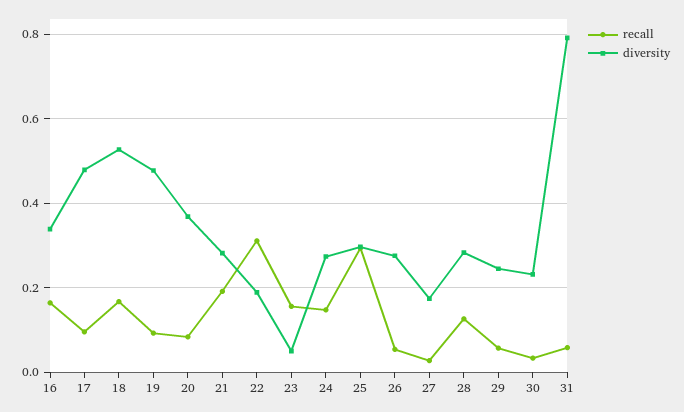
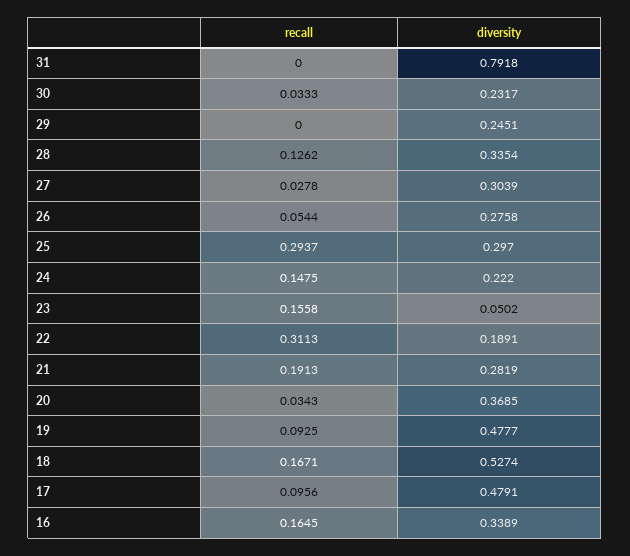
recall, 20: 0.08 -> 0.0343
diversity, 24: 0.28 -> 0.222
diversity, 27: 0.18 -> 0.3039
diversity, 28: 0.28 -> 0.3354
recall, 29: 0.06 -> 0
recall, 31: 0.06 -> 0

